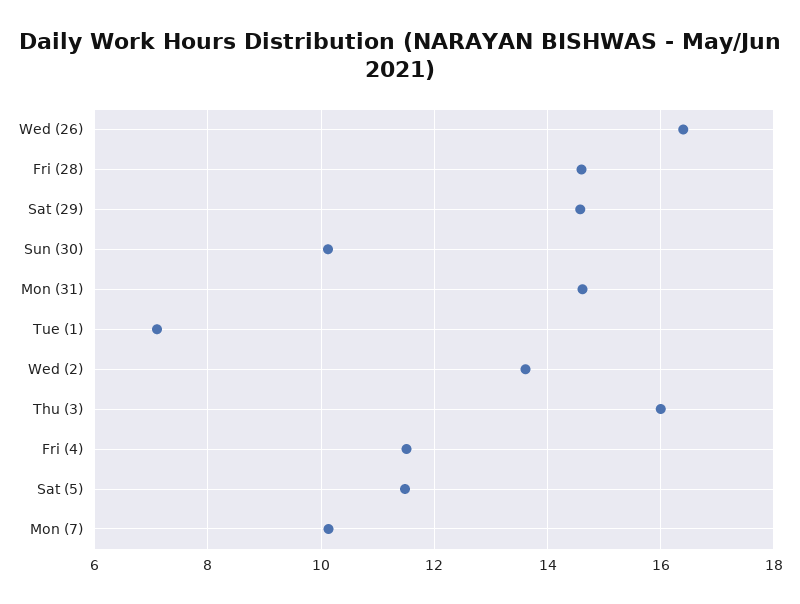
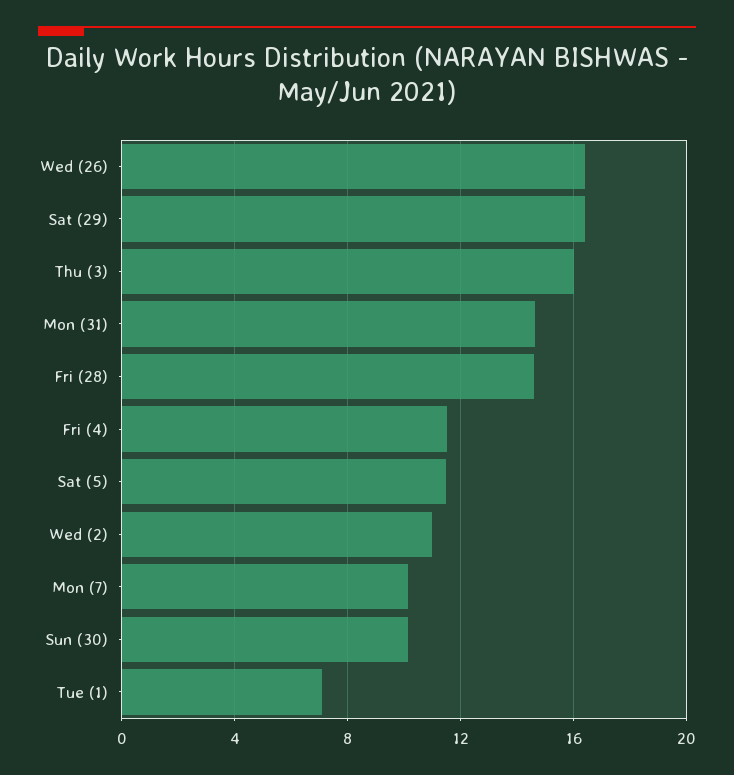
Sat (29): 14.6 -> 16.5
Wed (2): 13.6 -> 11

